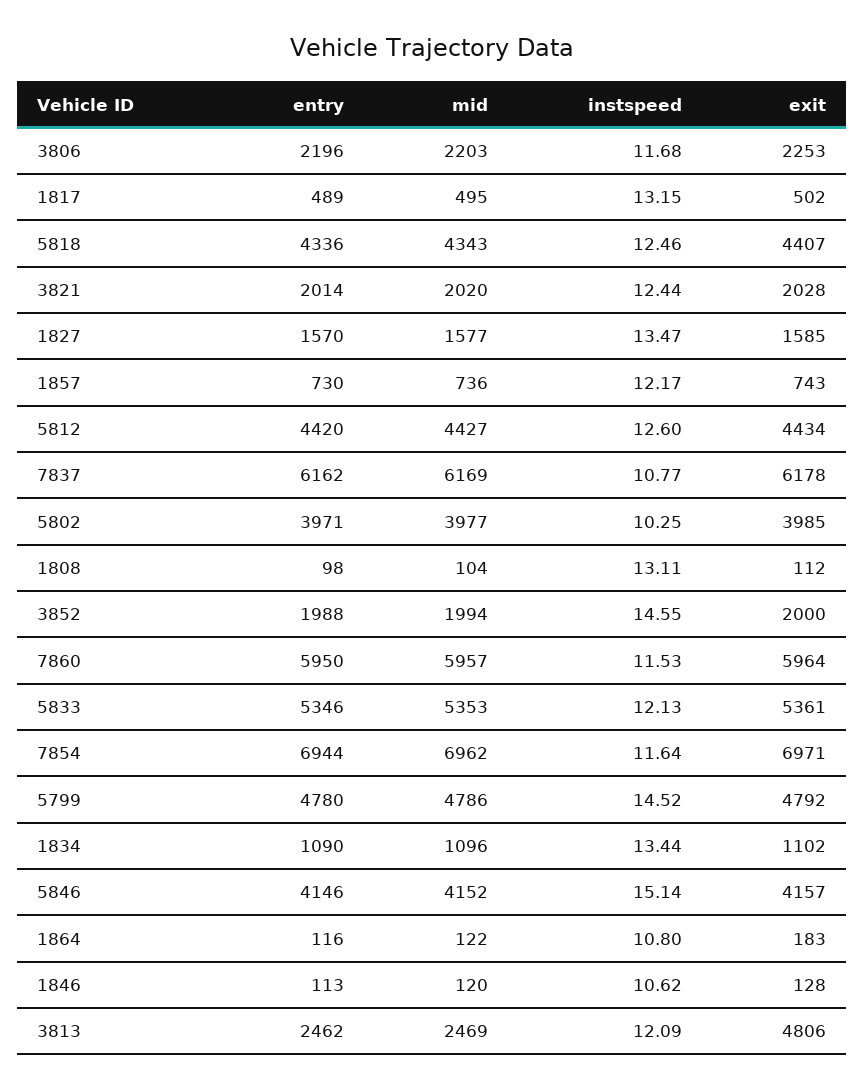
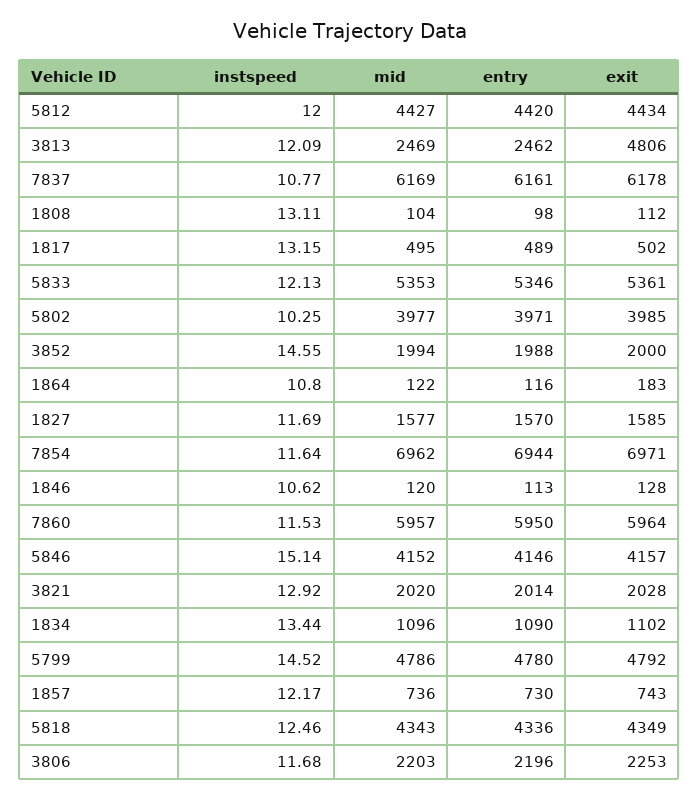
exit, 5818: 4407 -> 4349
instspeed, 3821: 12.44 -> 12.92
instspeed, 1827: 13.47 -> 11.69
instspeed, 5812: 12.6 -> 12
entry, 7837: 6162 -> 6161

